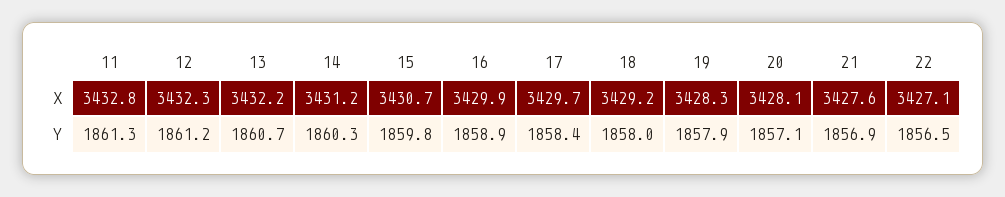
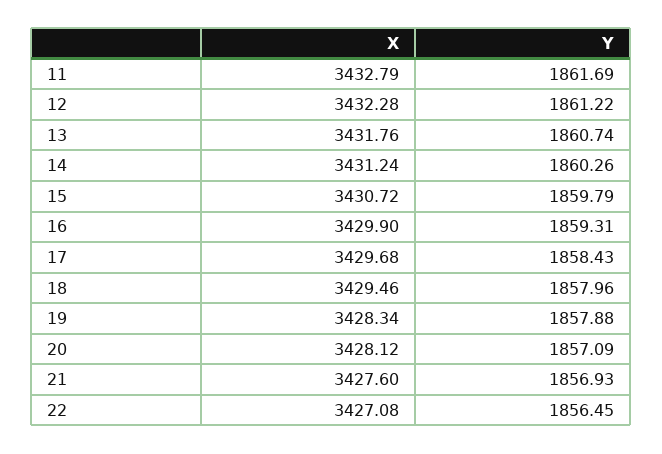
13, X: 3432.2 -> 3431.76
18, X: 3429.2 -> 3429.46
11, Y: 1861.3 -> 1861.69
16, Y: 1858.9 -> 1859.31

